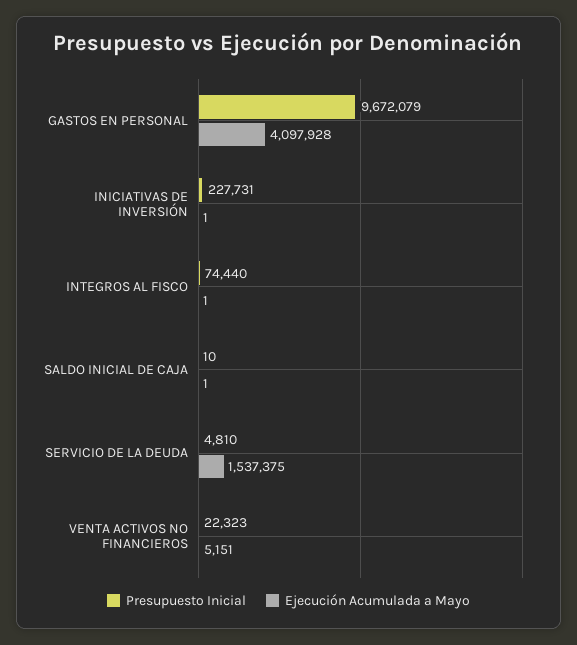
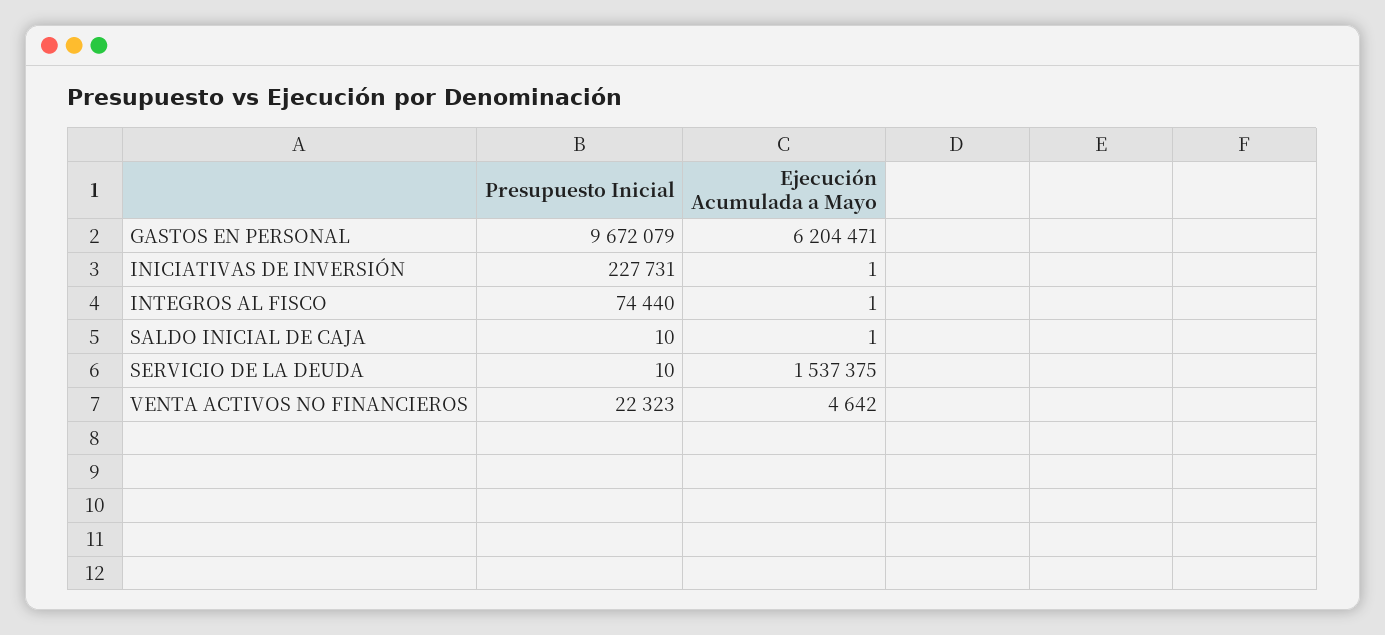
Ejecución Acumulada a Mayo, GASTOS EN PERSONAL: 4097928 -> 6204471
Presupuesto Inicial, SERVICIO DE LA DEUDA: 4810 -> 10
Ejecución Acumulada a Mayo, VENTA ACTIVOS NO FINANCIEROS: 5151 -> 4642

